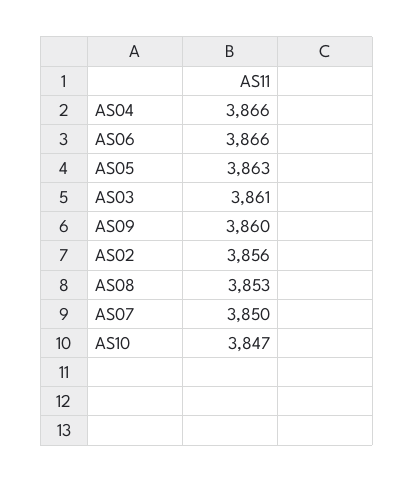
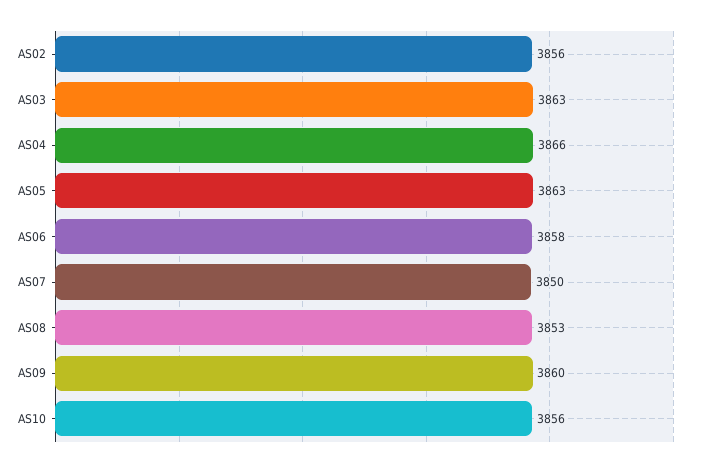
AS06: 3866 -> 3858
AS03: 3861 -> 3863
AS10: 3847 -> 3856

